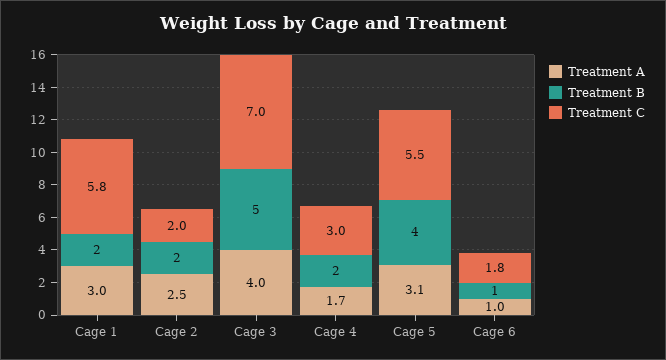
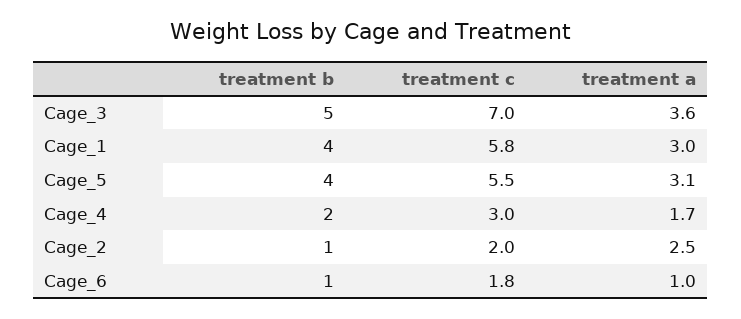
Treatment B, Cage 1: 2 -> 4
Treatment B, Cage 2: 2 -> 1
Treatment A, Cage 3: 4 -> 3.6

